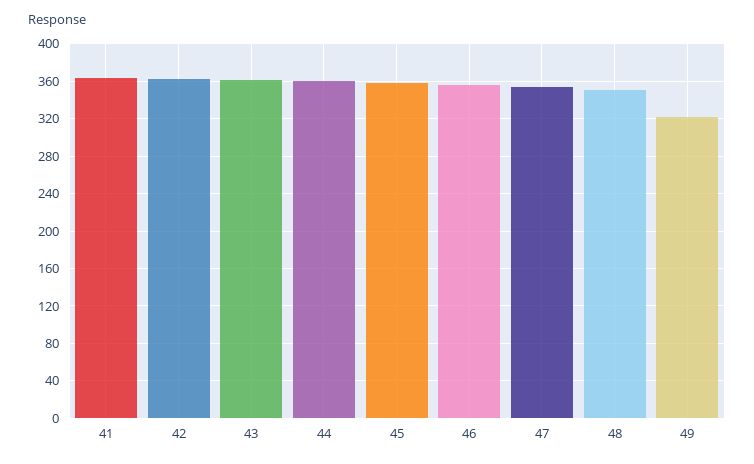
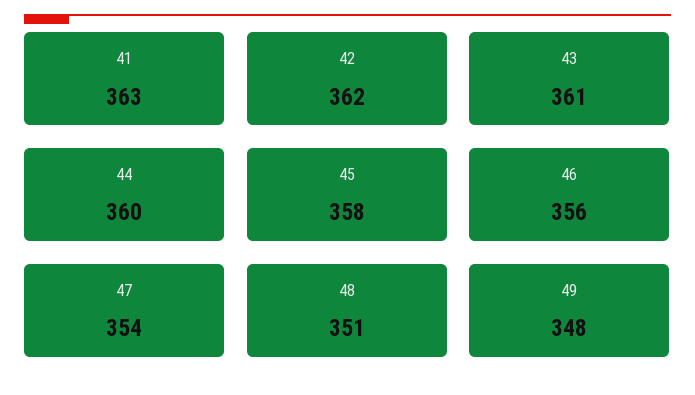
49: 320 -> 348

